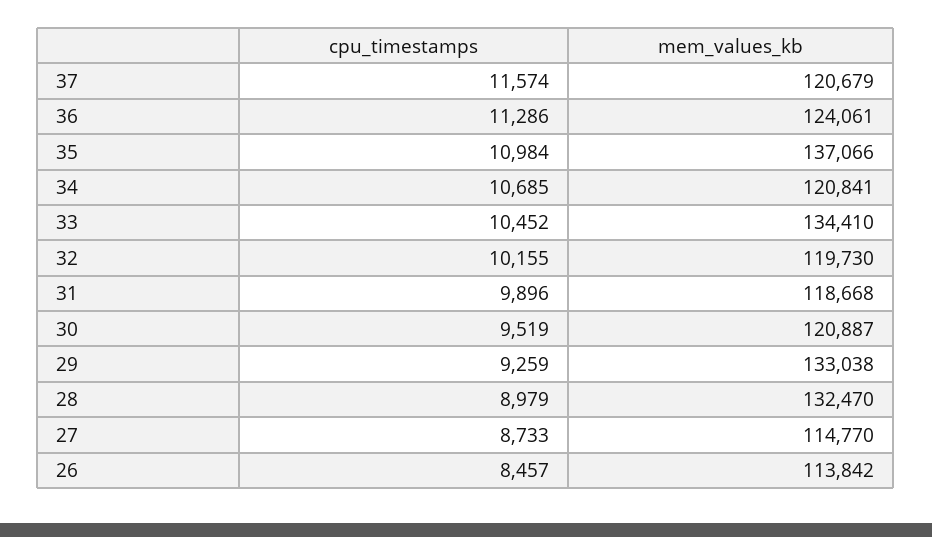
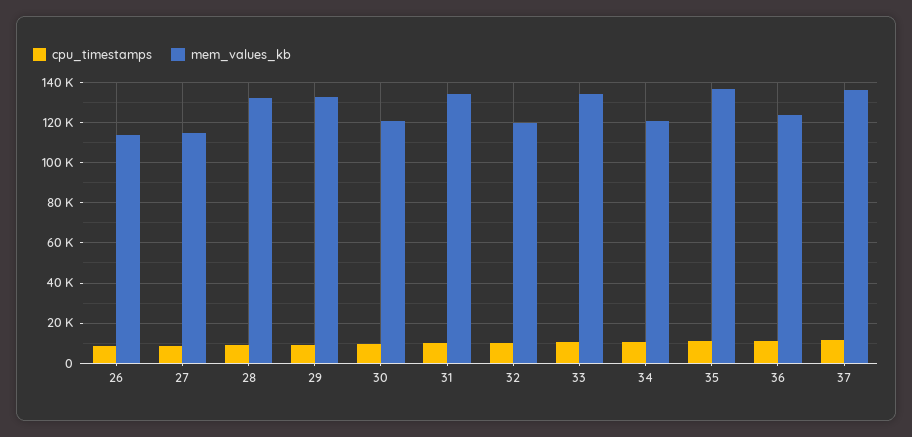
mem_values_kb, 37: 120679 -> 135000
mem_values_kb, 31: 118668 -> 135000

